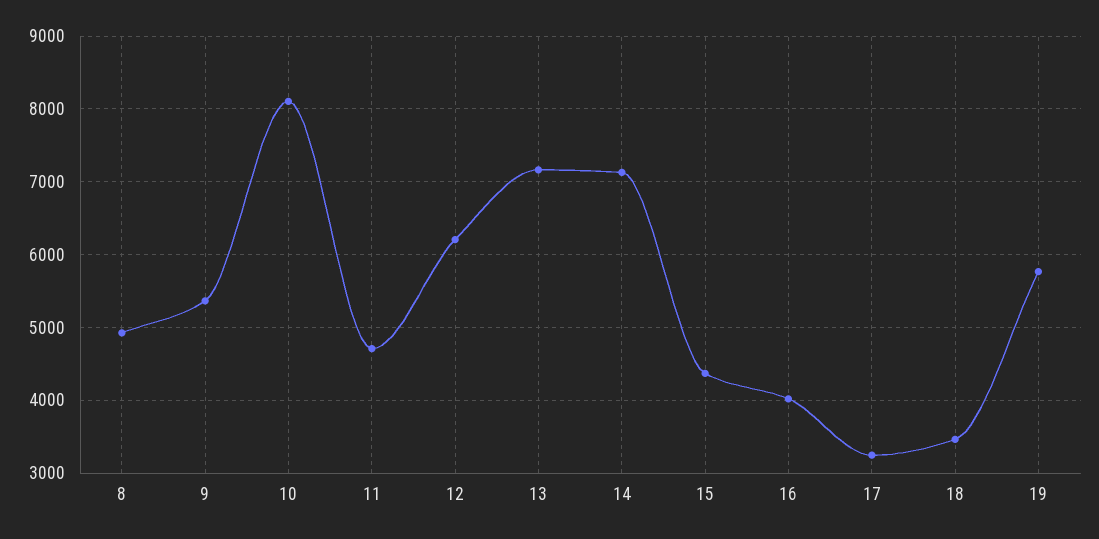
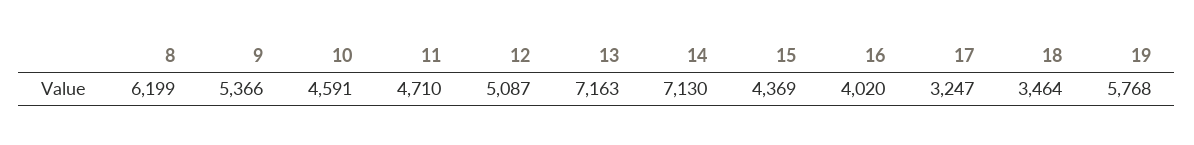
8: 4900 -> 6199
10: 8100 -> 4591
12: 6200 -> 5087

